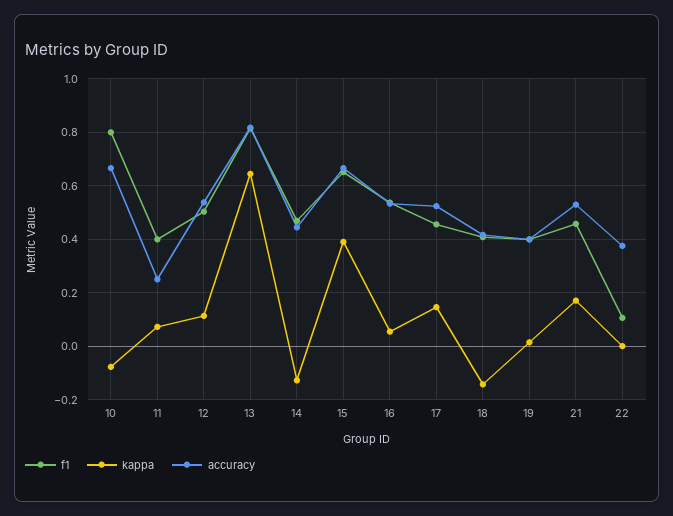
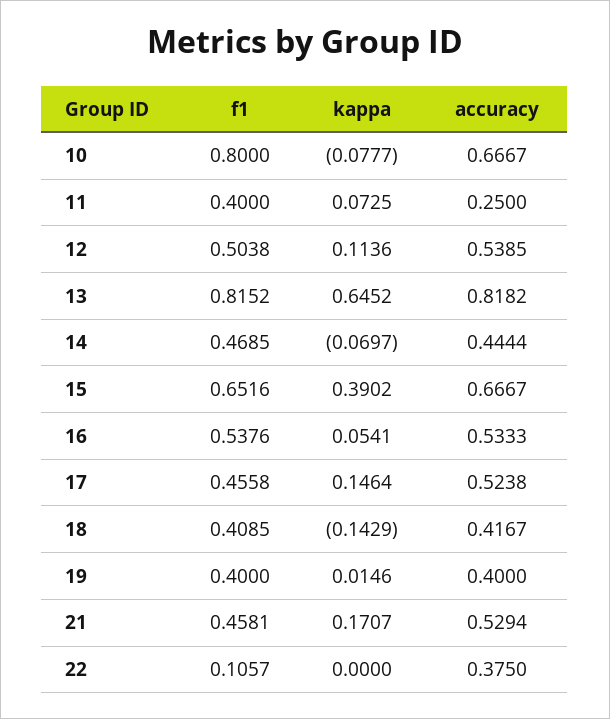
kappa, 14: -0.125 -> -0.0697

